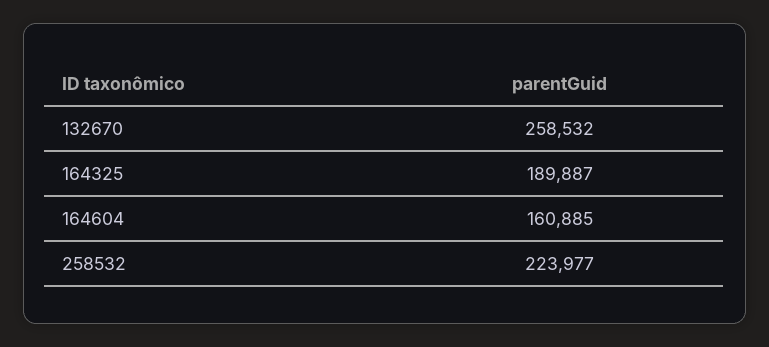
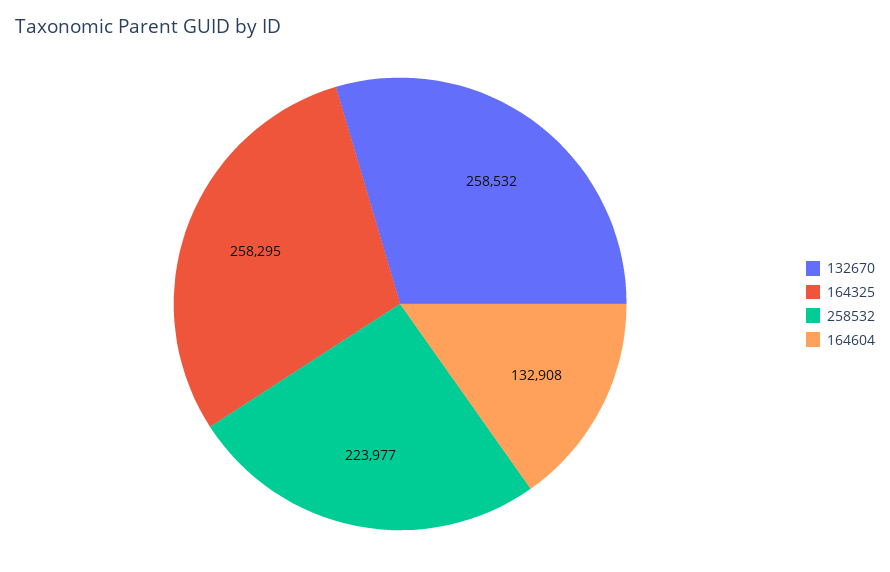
164325: 189887 -> 258295
164604: 160885 -> 132908

